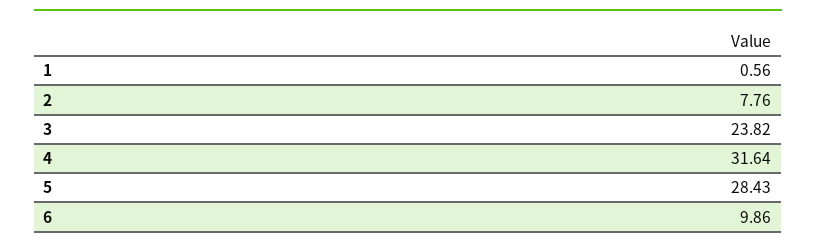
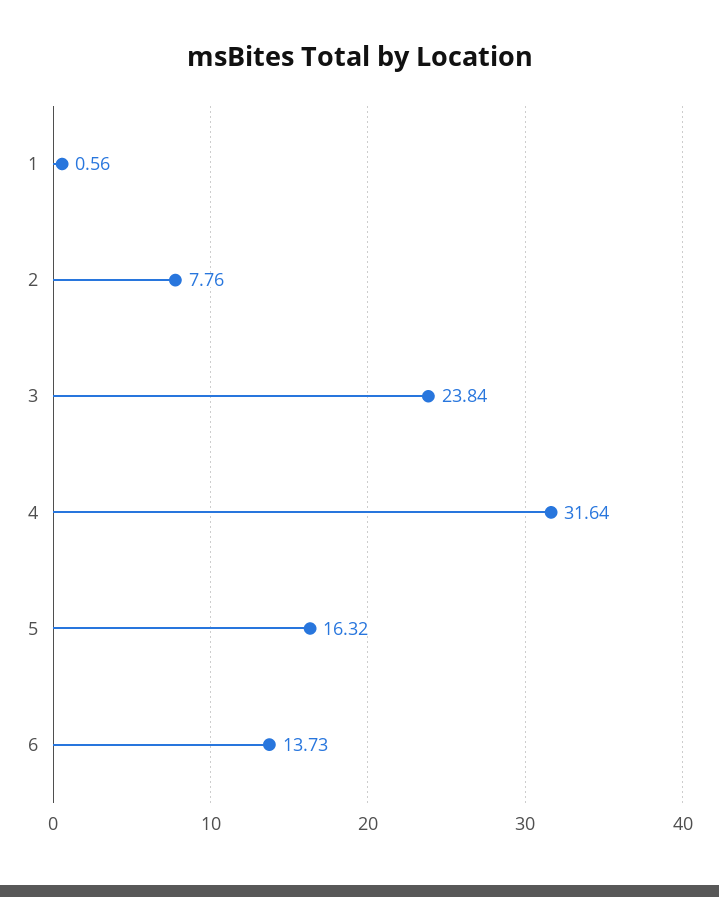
3: 23.82 -> 23.84
5: 28.43 -> 16.32
6: 9.86 -> 13.73

